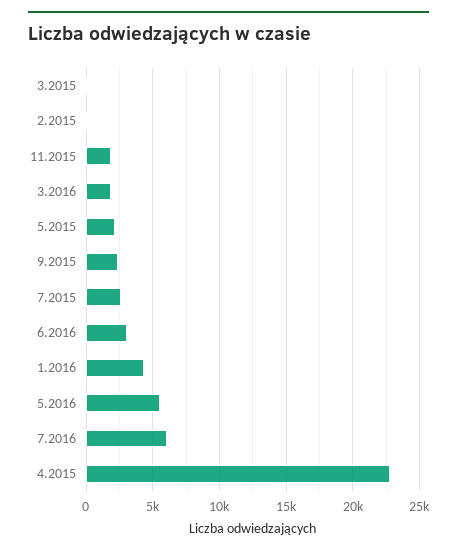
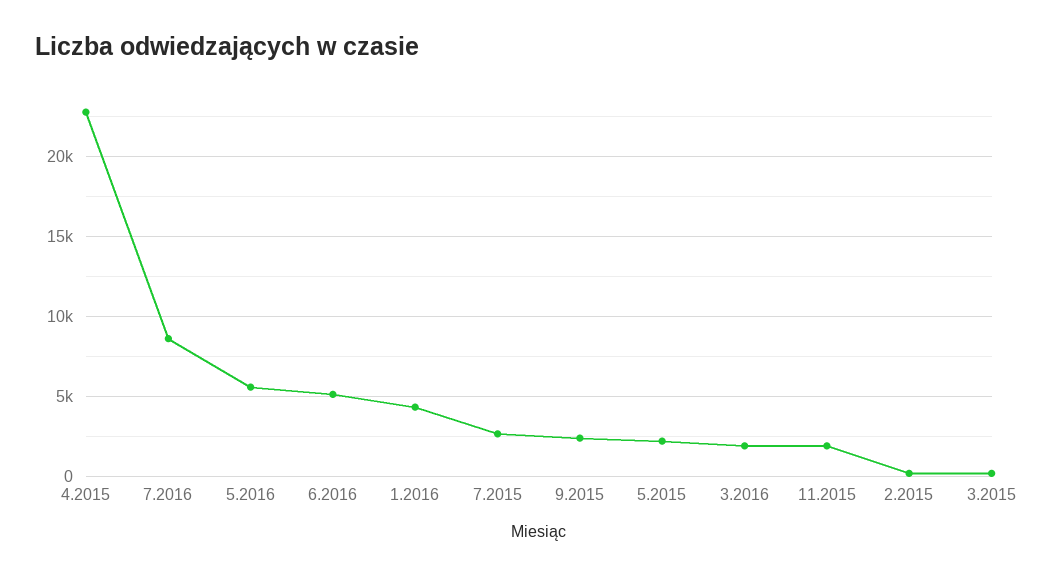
6.2016: 3000 -> 5000
7.2016: 6000 -> 8500

